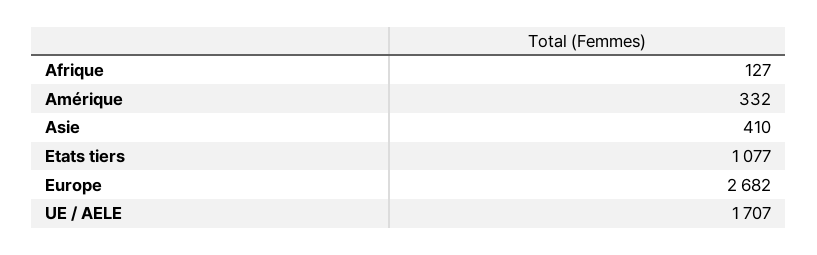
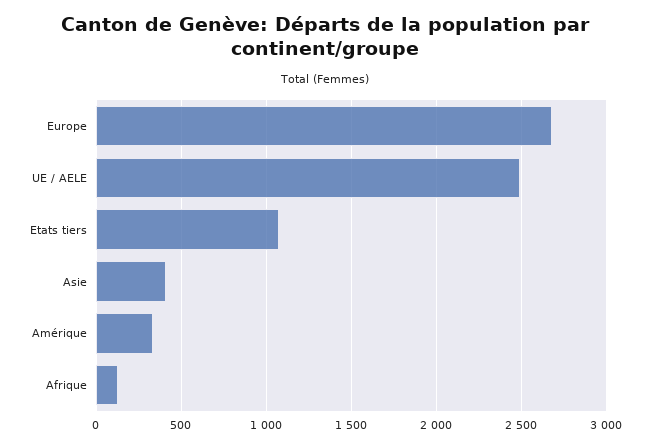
UE / AELE: 1707 -> 2500

